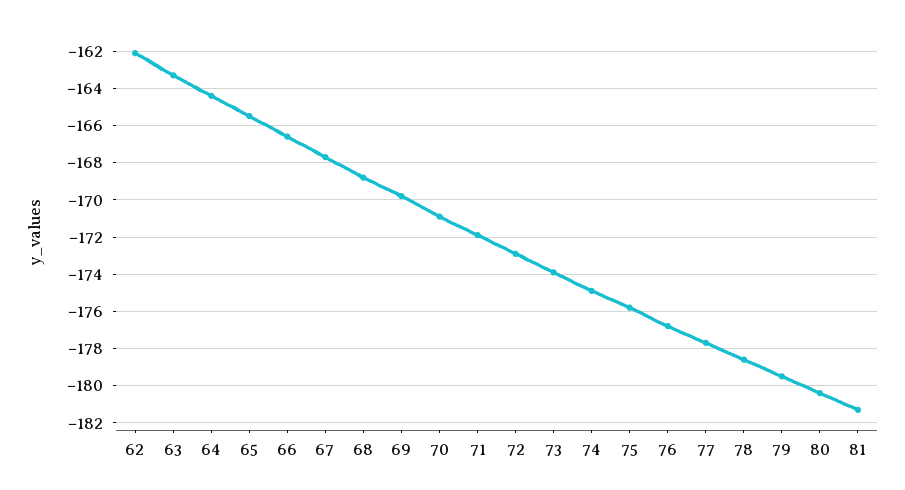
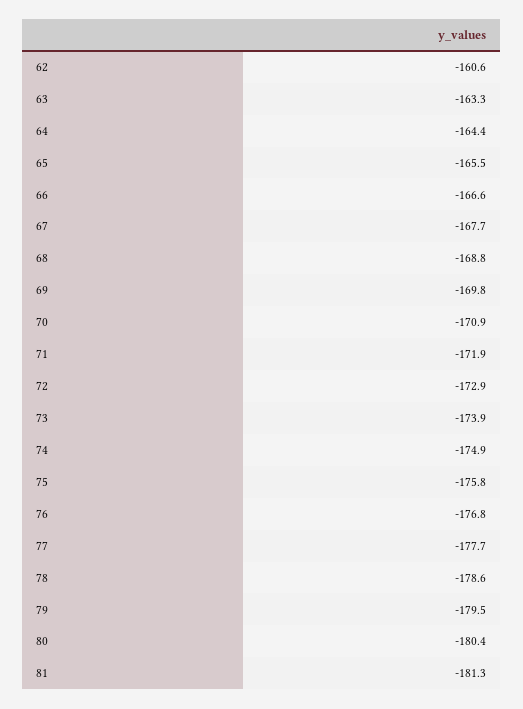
62: -162 -> -160.6

